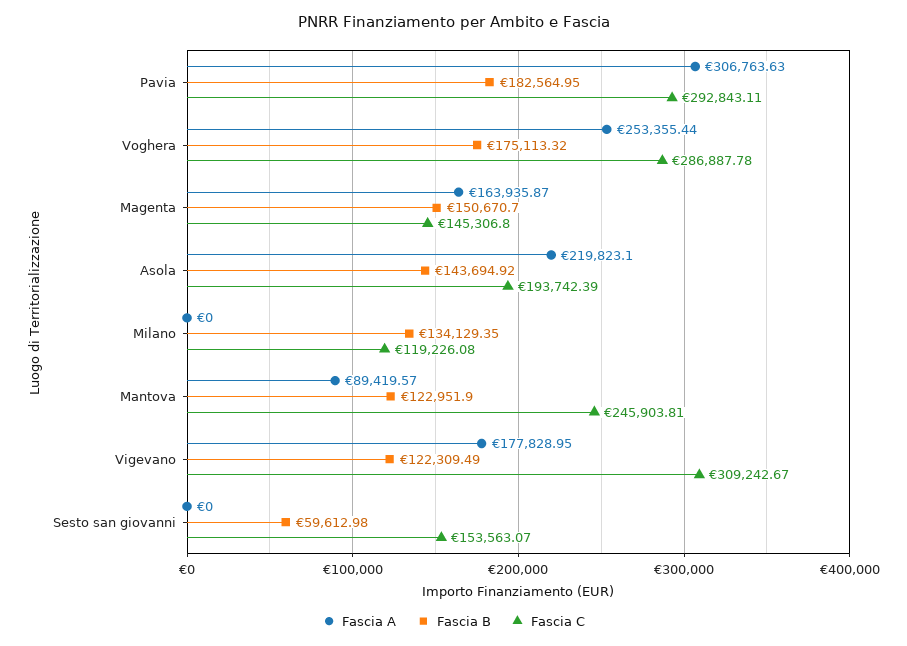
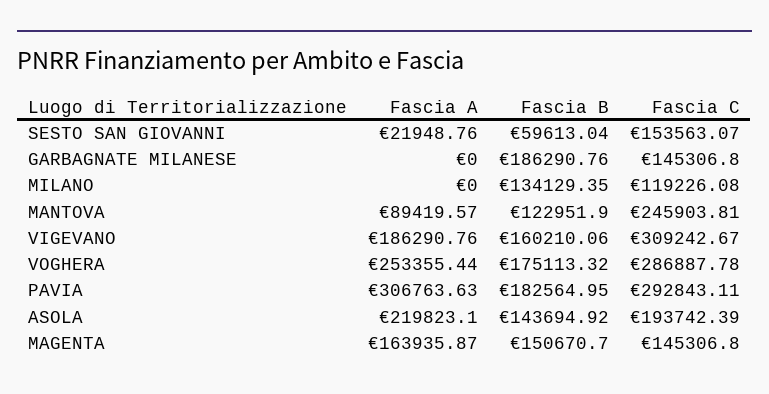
Fascia A, Vigevano: 177828.95 -> 186290.76
Fascia B, Vigevano: 122309.49 -> 160210.06
Fascia A, Sesto san giovanni: 0 -> 21948.76
Fascia B, Sesto san giovanni: 59612.98 -> 59613.04
Fascia A, GARBAGNATE MILANESE: none -> 0
Fascia B, GARBAGNATE MILANESE: none -> 186290.76
Fascia C, GARBAGNATE MILANESE: none -> 145306.8

